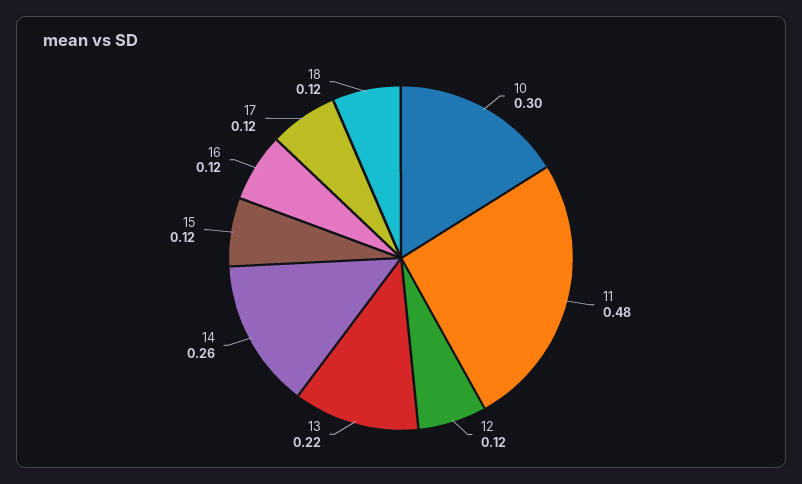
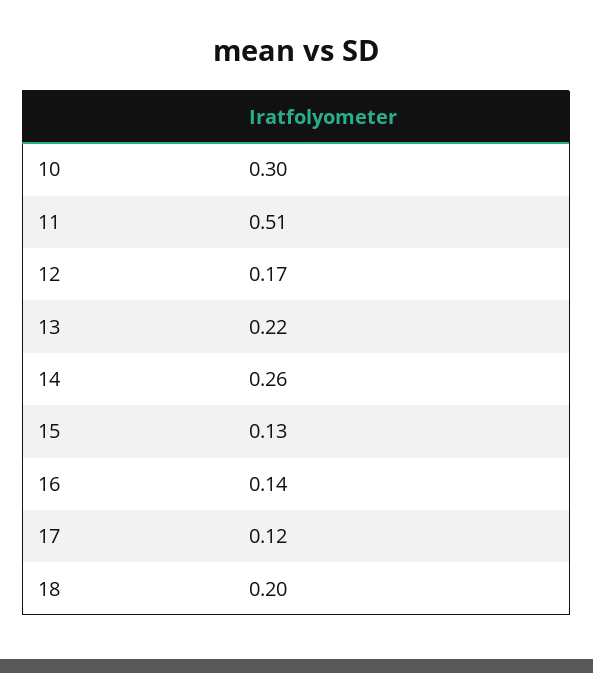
11: 0.48 -> 0.51
12: 0.12 -> 0.17
15: 0.12 -> 0.13
16: 0.12 -> 0.14
18: 0.12 -> 0.2

